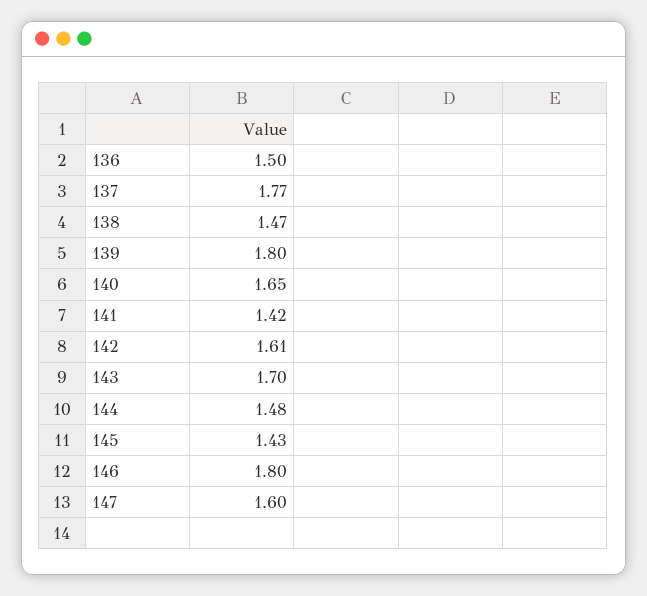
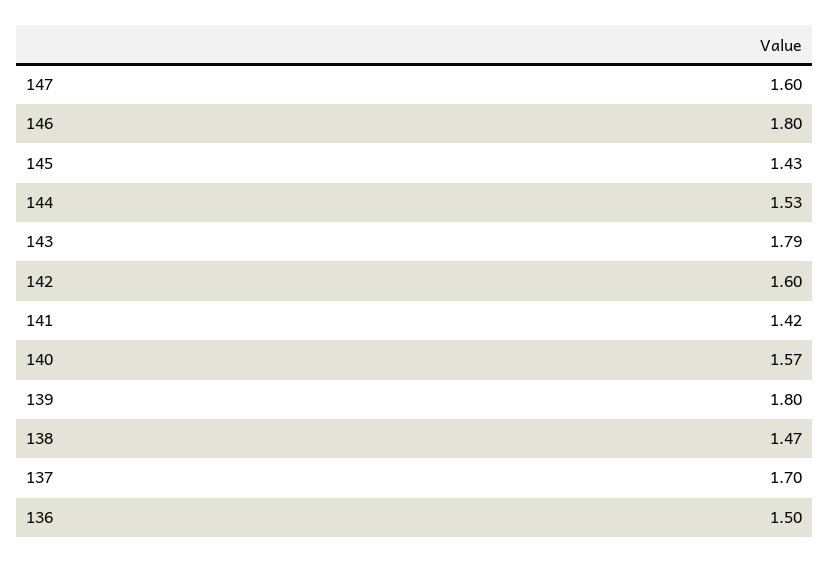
137: 1.77 -> 1.7
140: 1.65 -> 1.57
142: 1.61 -> 1.6
143: 1.7 -> 1.79
144: 1.48 -> 1.53

